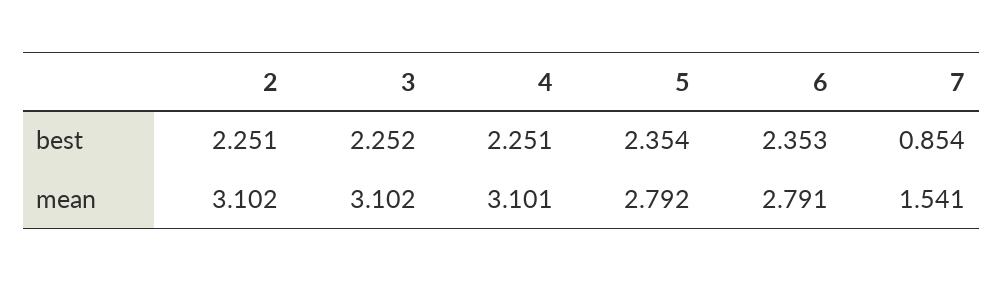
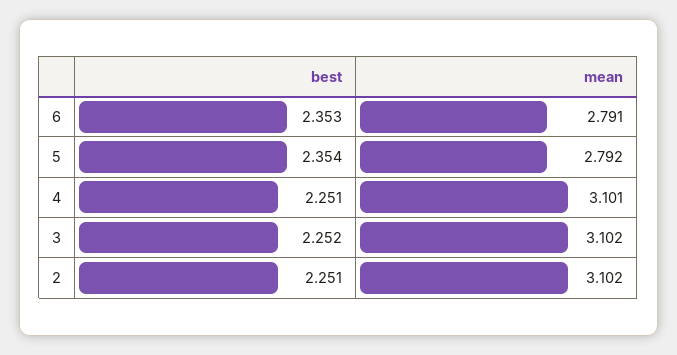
7, best: 0.854 -> none
7, mean: 1.541 -> none

